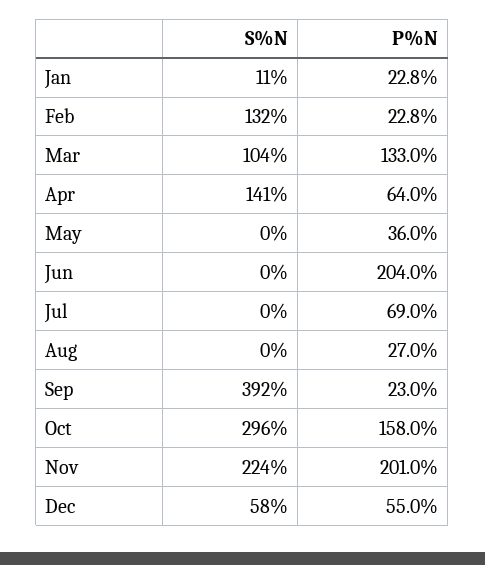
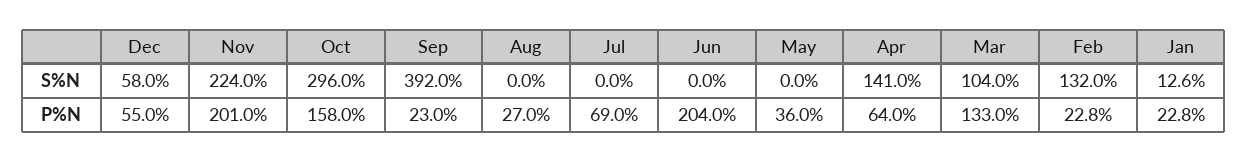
S%N, Jan: 11 -> 12.6

